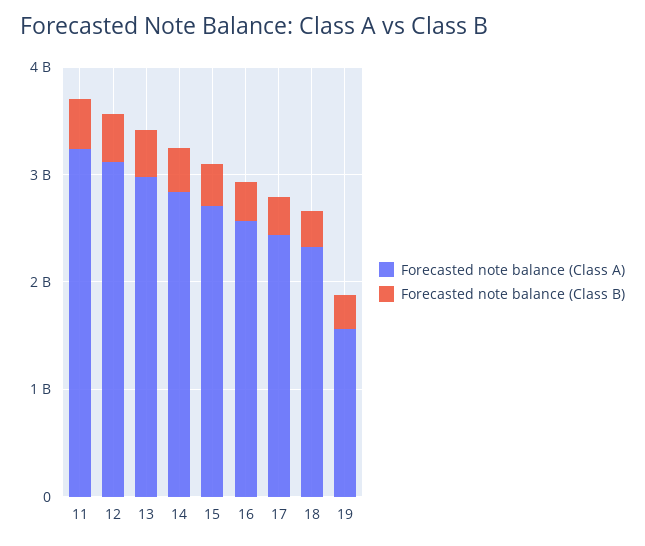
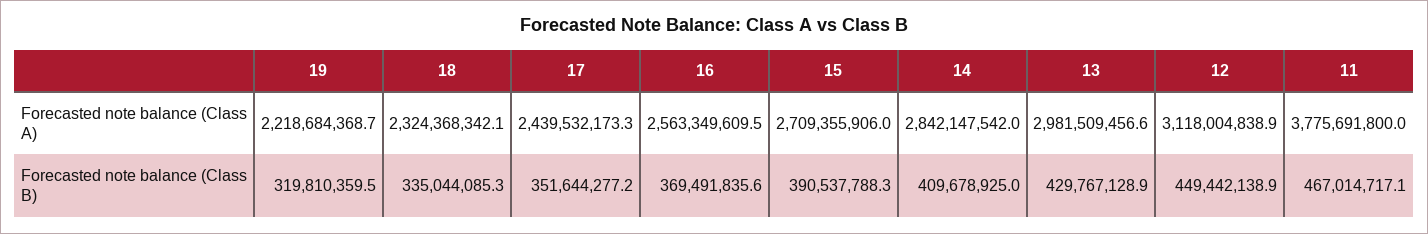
Forecasted note balance (Class A), 11: 3200000000 -> 3775691800
Forecasted note balance (Class A), 19: 1600000000 -> 2218684368.7

